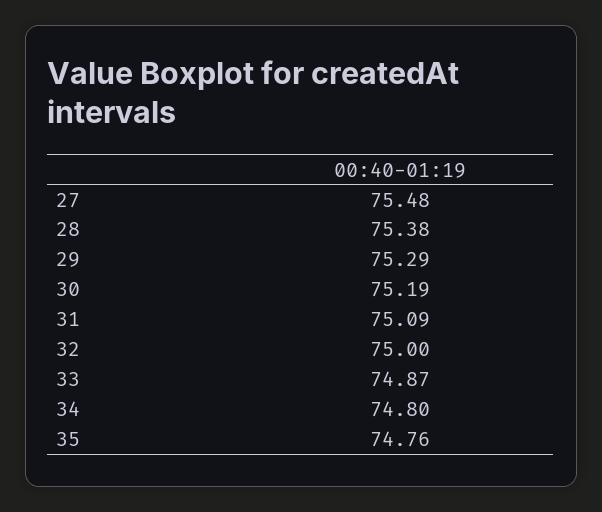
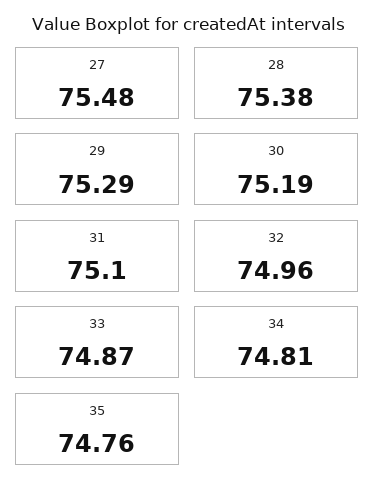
31: 75.09 -> 75.1
32: 75 -> 74.96
34: 74.8 -> 74.81

